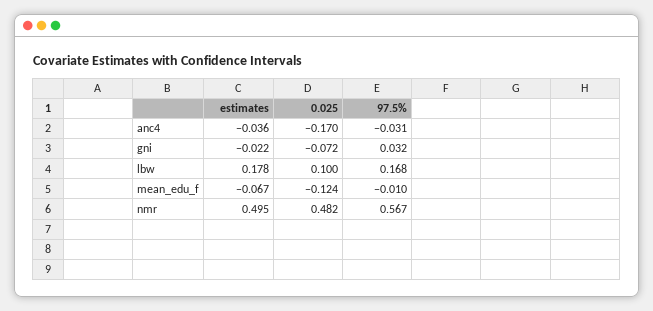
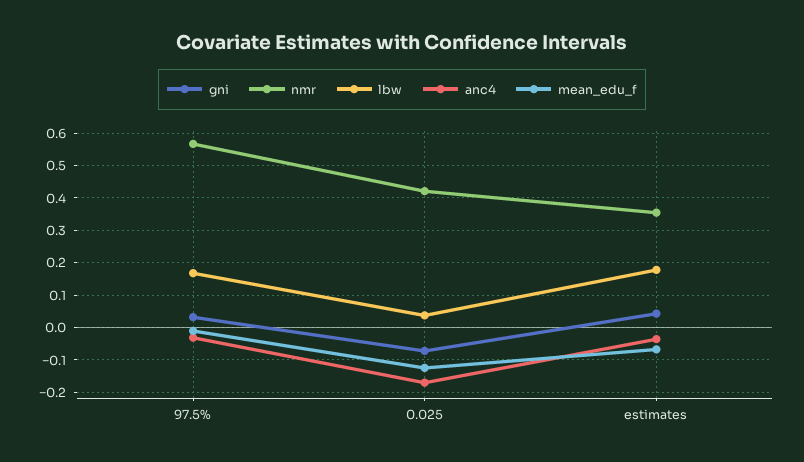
gni, estimates: -0.022 -> 0.04
lbw, 0.025: 0.1 -> 0.04
nmr, estimates: 0.495 -> 0.36
nmr, 0.025: 0.482 -> 0.42

